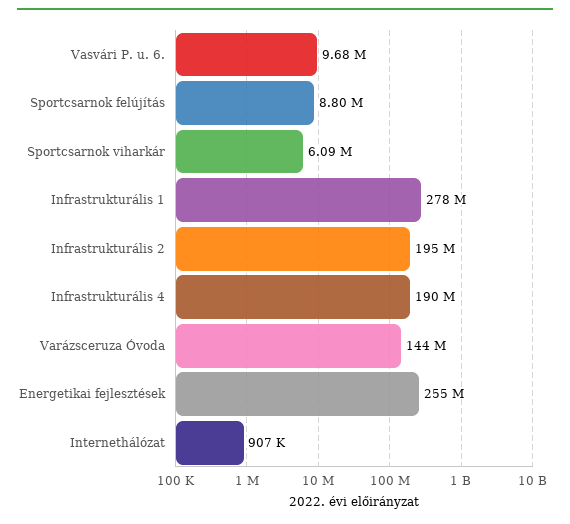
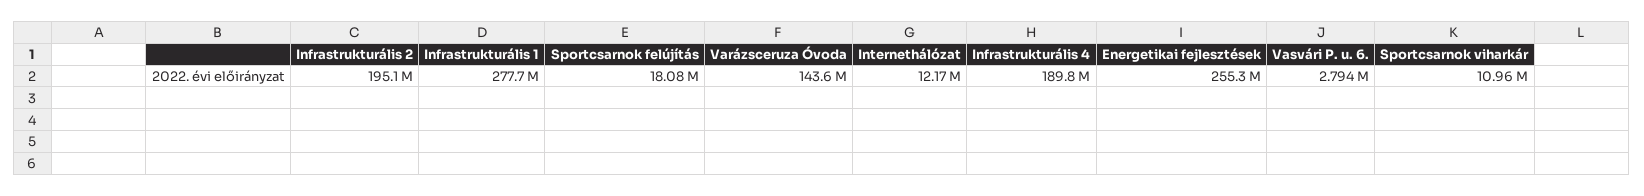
Vasvári P. u. 6.: 9680000 -> 2794000
Sportcsarnok felújítás: 8800000 -> 18080000
Sportcsarnok viharkár: 6090000 -> 10960000
Internethálózat: 907000 -> 12170000

